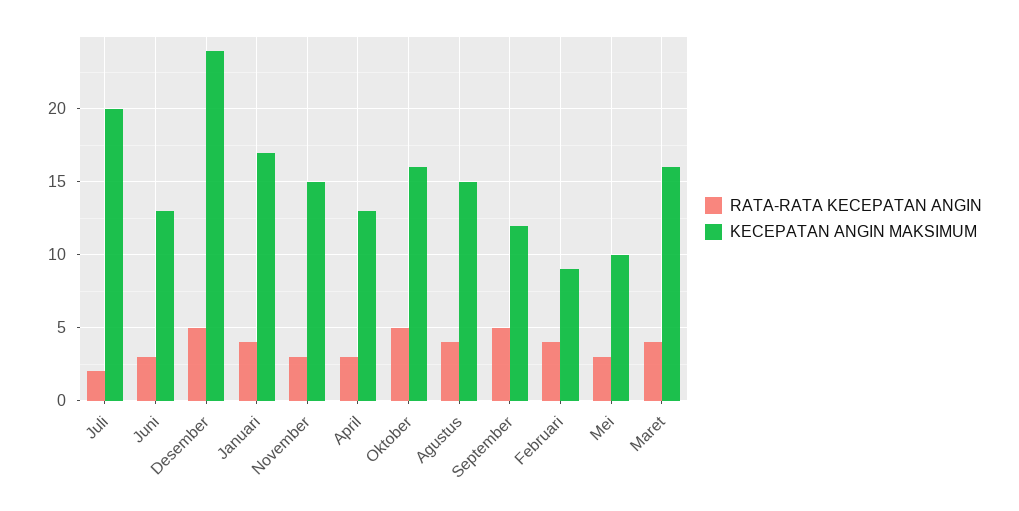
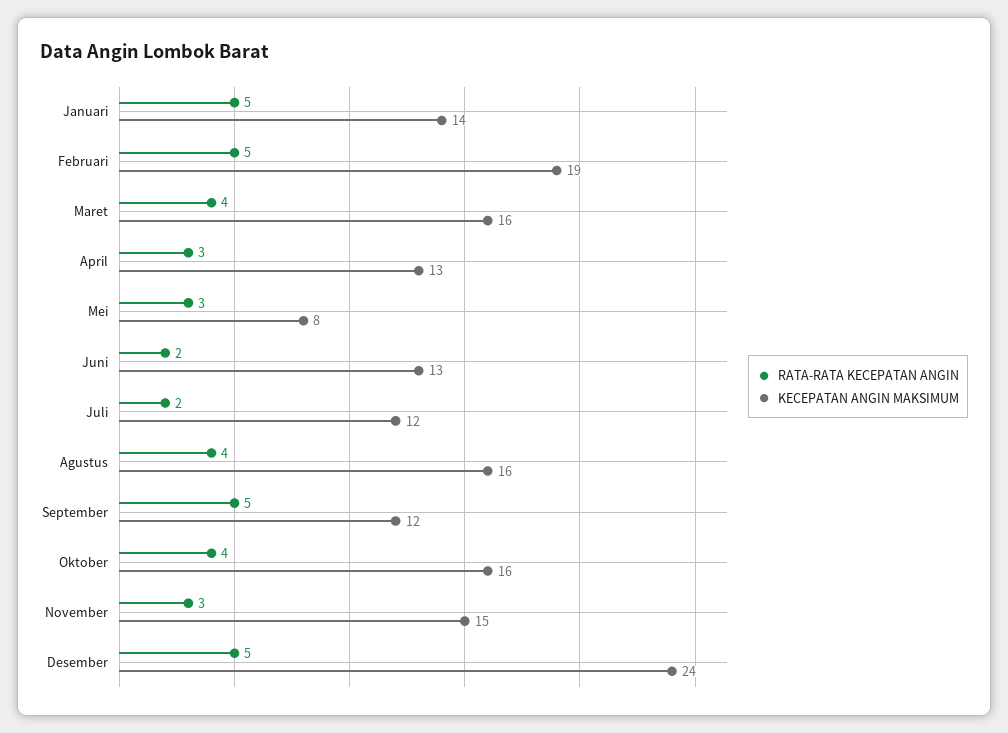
KECEPATAN ANGIN MAKSIMUM, Juli: 20 -> 12
RATA-RATA KECEPATAN ANGIN, Juni: 3 -> 2
RATA-RATA KECEPATAN ANGIN, Januari: 4 -> 5
KECEPATAN ANGIN MAKSIMUM, Januari: 17 -> 14
RATA-RATA KECEPATAN ANGIN, Oktober: 5 -> 4
KECEPATAN ANGIN MAKSIMUM, Agustus: 15 -> 16
RATA-RATA KECEPATAN ANGIN, Februari: 4 -> 5
KECEPATAN ANGIN MAKSIMUM, Februari: 9 -> 19
KECEPATAN ANGIN MAKSIMUM, Mei: 10 -> 8

